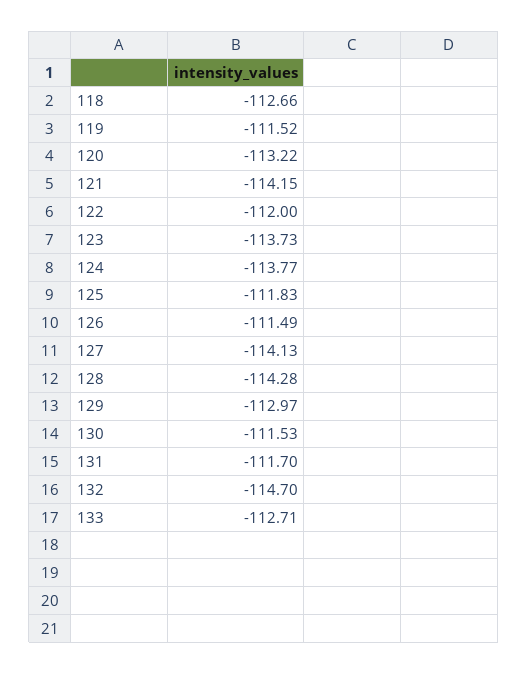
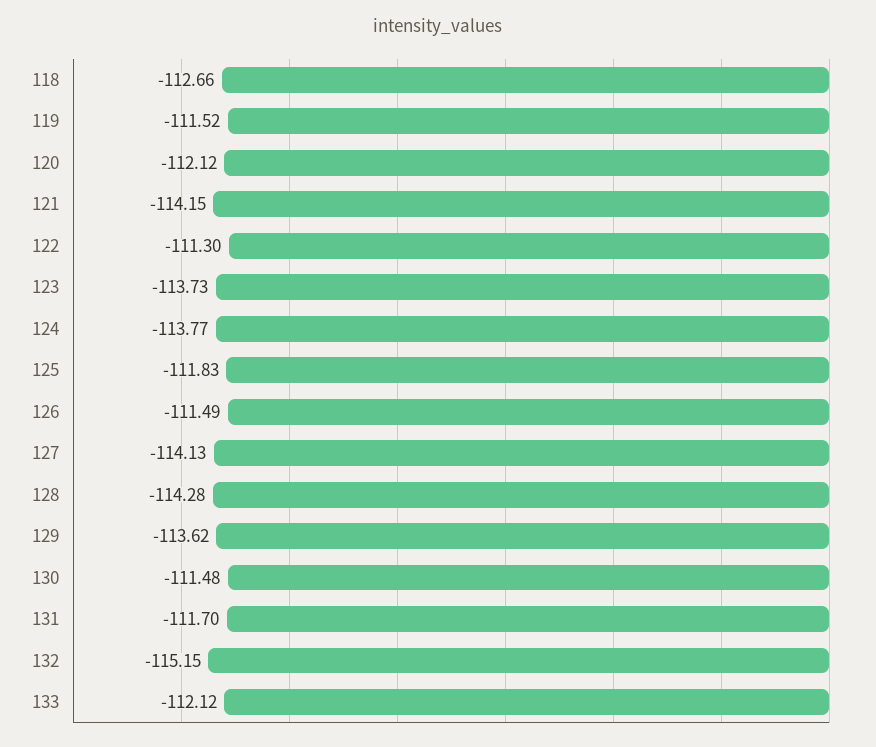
120: -113.22 -> -112.12
122: -112 -> -111.3
129: -112.97 -> -113.62
130: -111.53 -> -111.48
132: -114.7 -> -115.15
133: -112.71 -> -112.12

